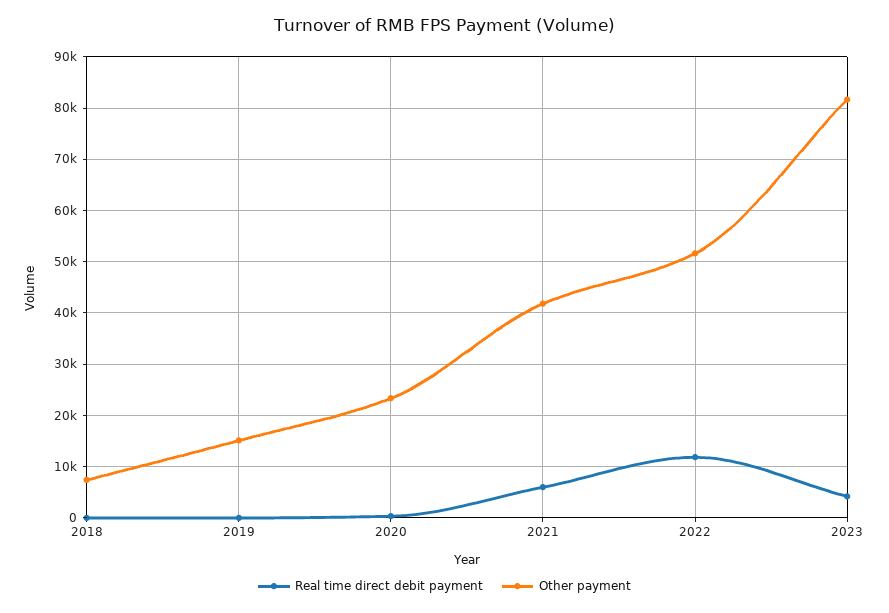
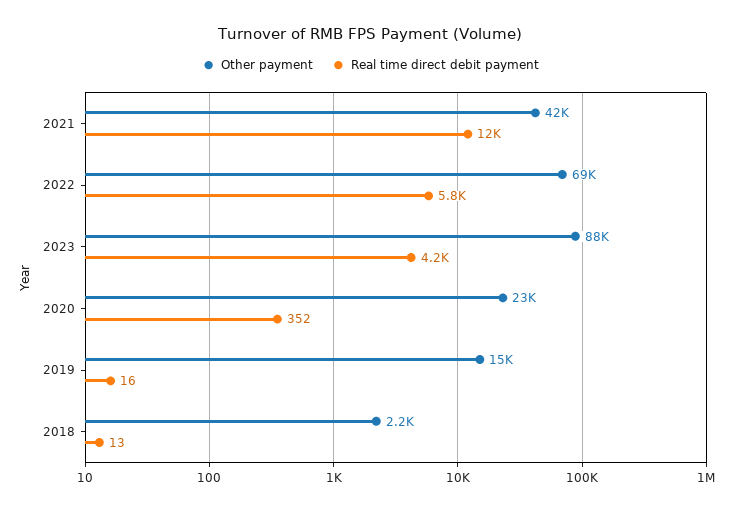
Other payment, 2018: 8000 -> 2200
Real time direct debit payment, 2021: 6000 -> 12000
Real time direct debit payment, 2022: 12000 -> 5800
Other payment, 2022: 52000 -> 69000
Other payment, 2023: 82000 -> 88000

